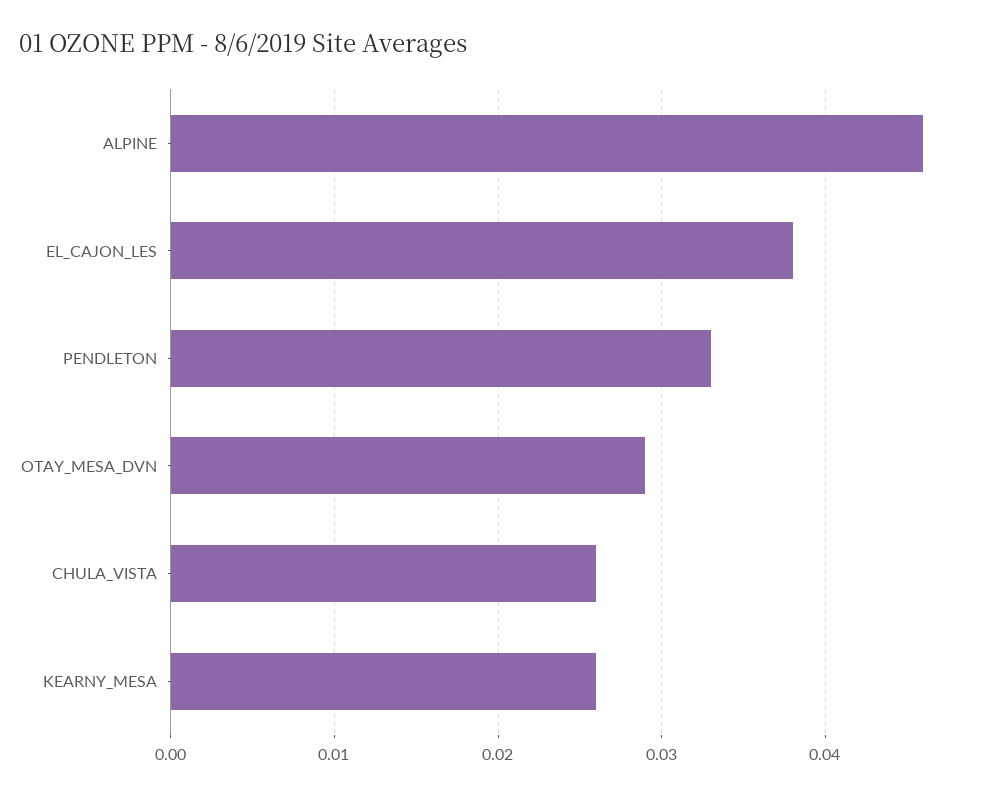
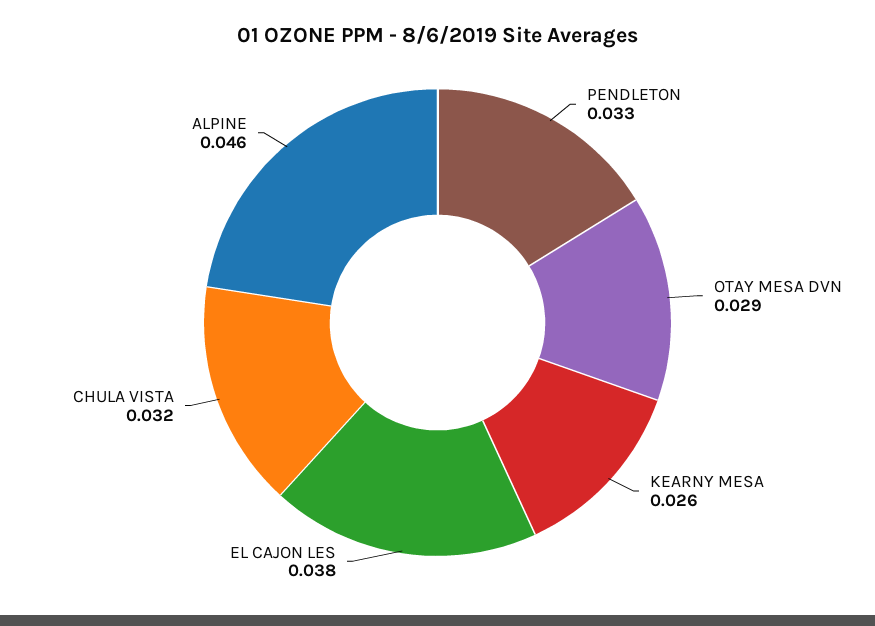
CHULA_VISTA: 0.026 -> 0.032

